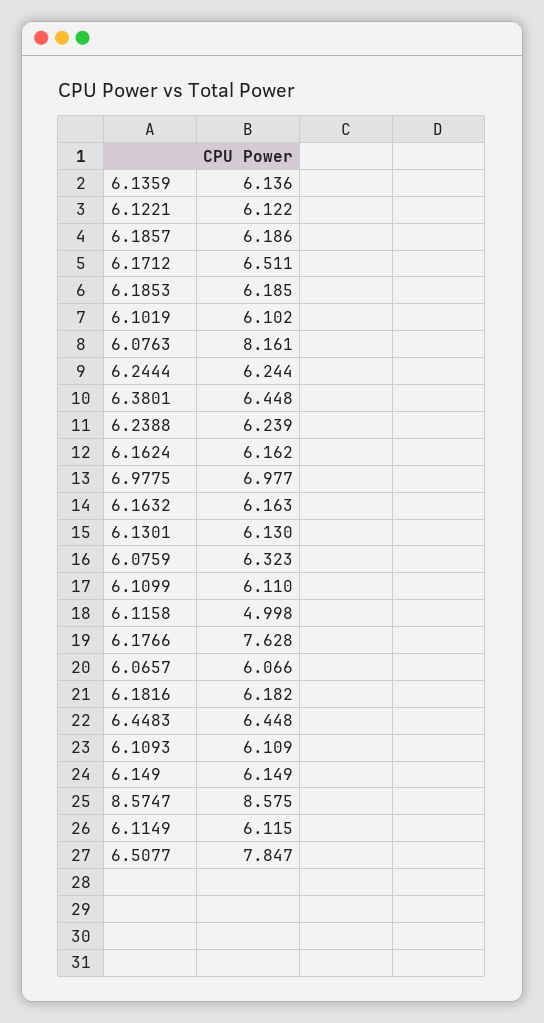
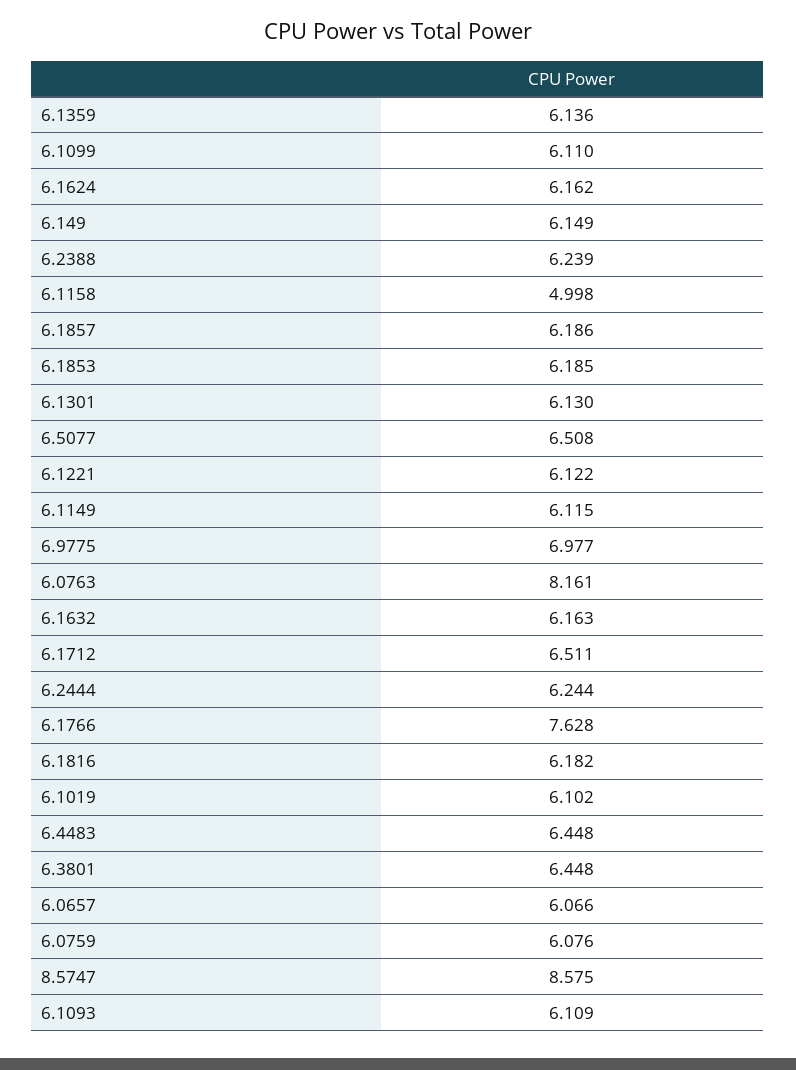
6.0759: 6.323 -> 6.076
6.5077: 7.847 -> 6.508

